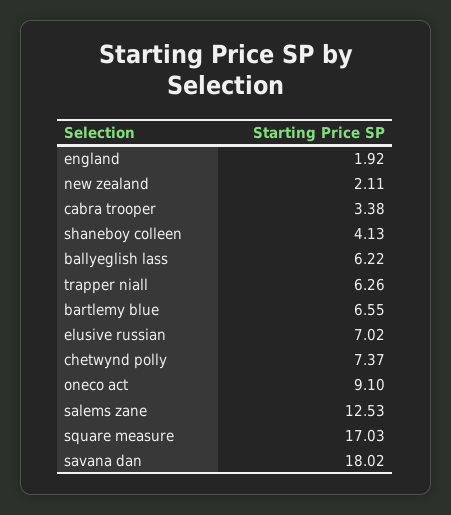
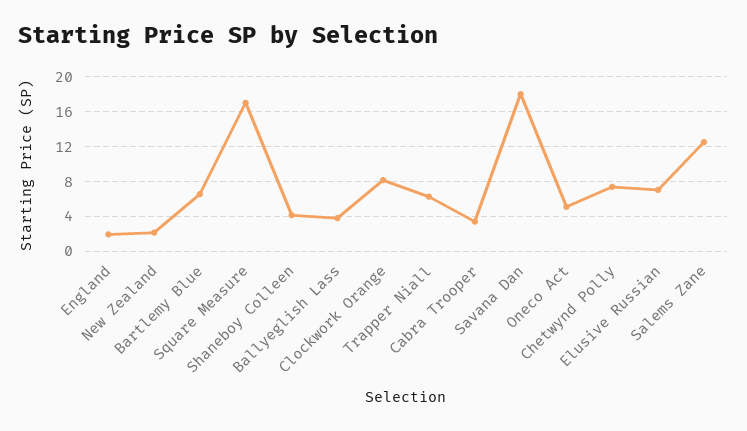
ballyeglish lass: 6.22 -> 4
oneco act: 9.1 -> 5
Clockwork Orange: none -> 8

